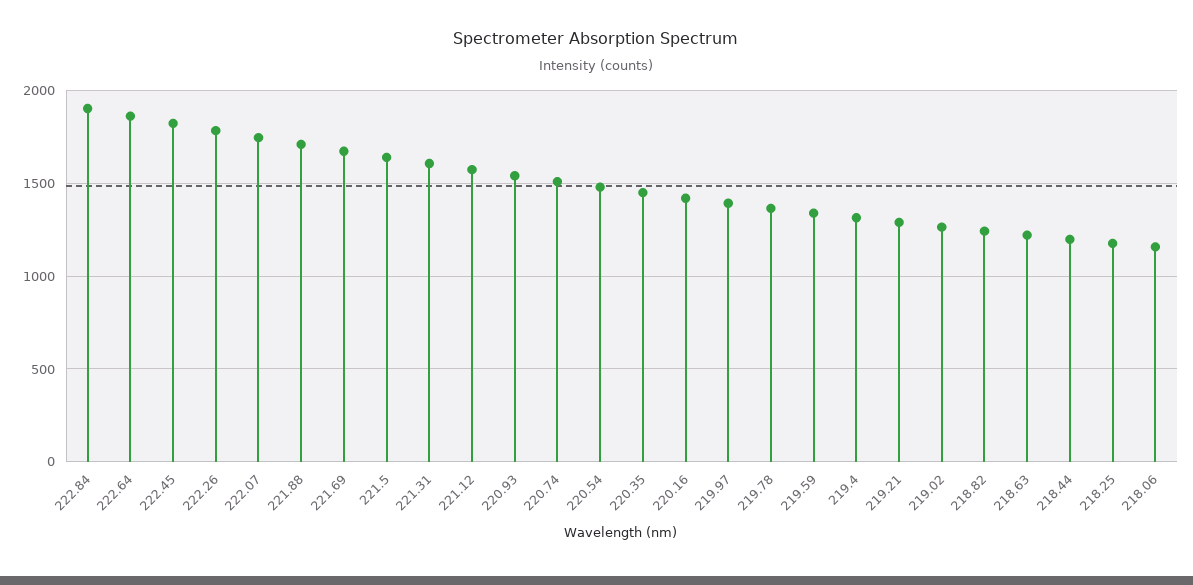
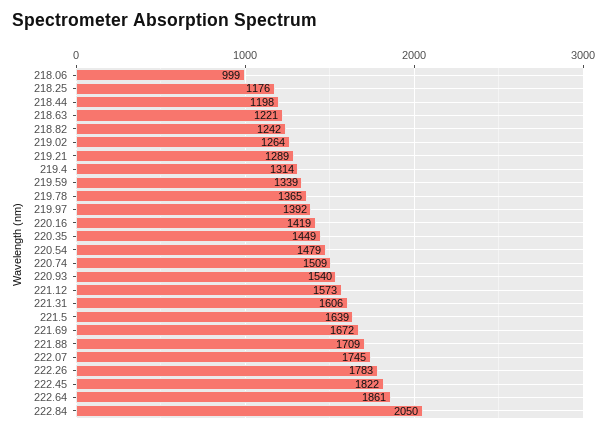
222.84: 1900 -> 2050
218.06: 1150 -> 999

